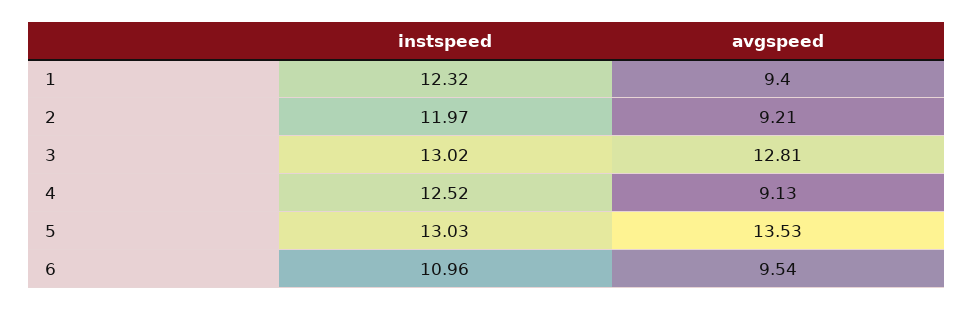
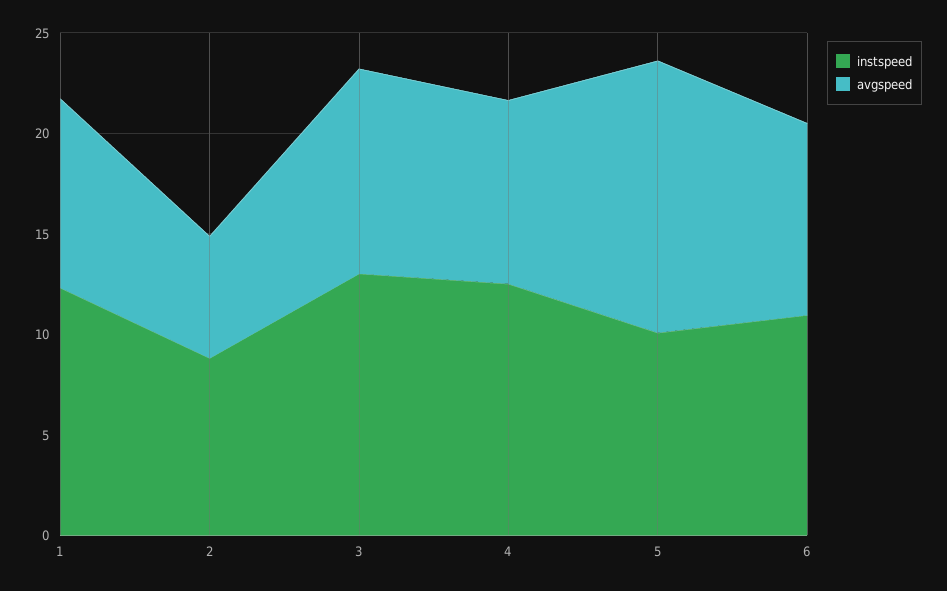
instspeed, 2: 11.97 -> 9
avgspeed, 2: 9.21 -> 6
avgspeed, 3: 12.81 -> 10
instspeed, 5: 13.03 -> 10

